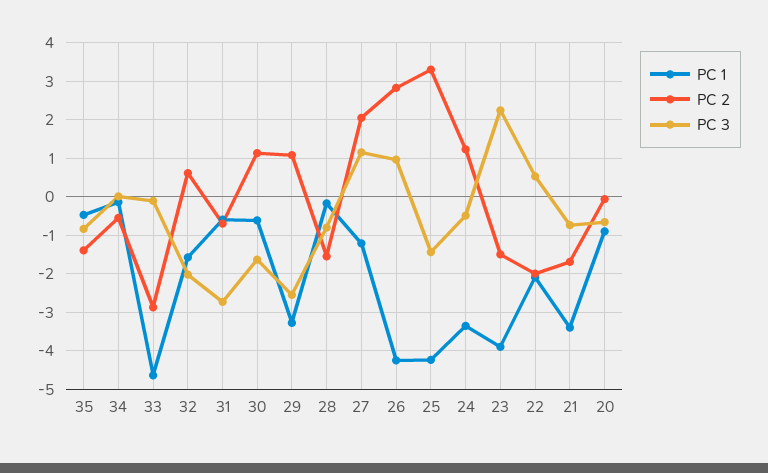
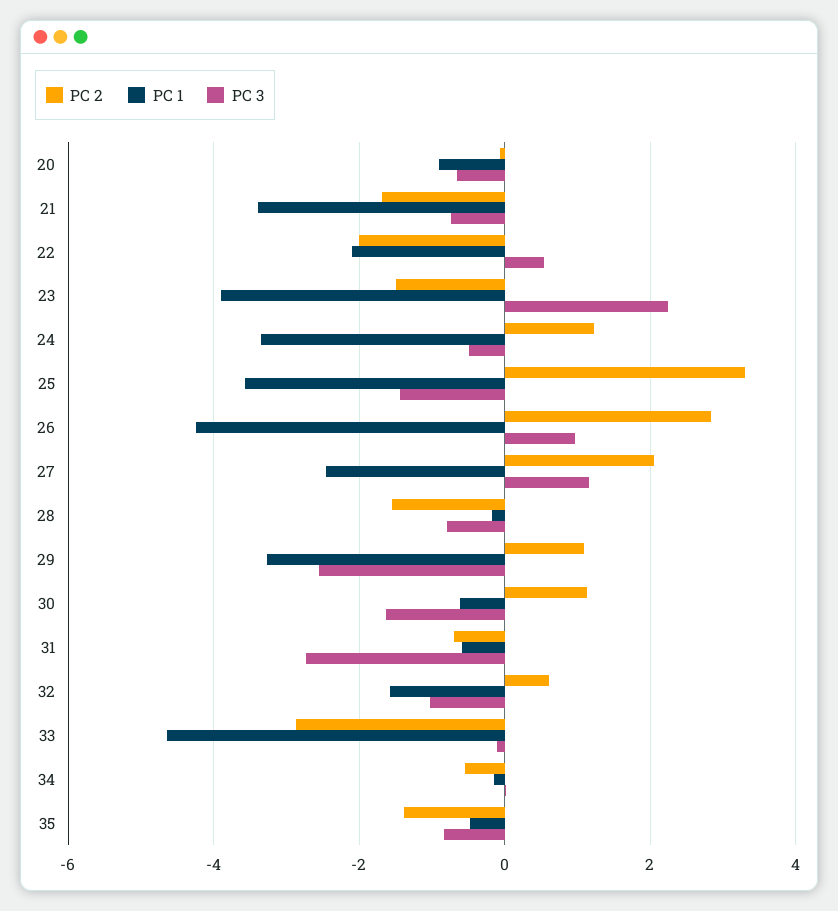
PC 3, 32: -2 -> -1
PC 1, 27: -1.2 -> -2.4
PC 1, 25: -4.2 -> -3.6

